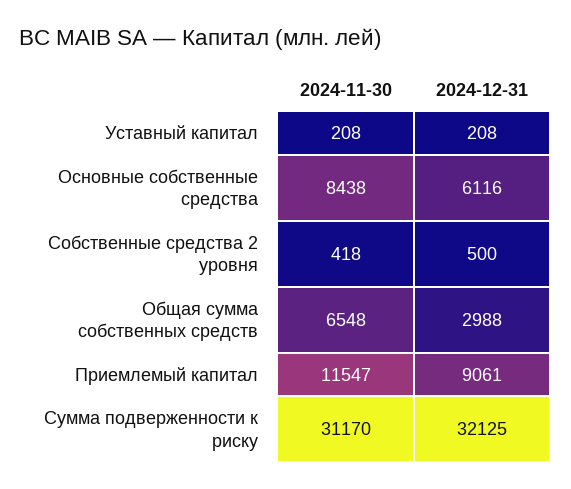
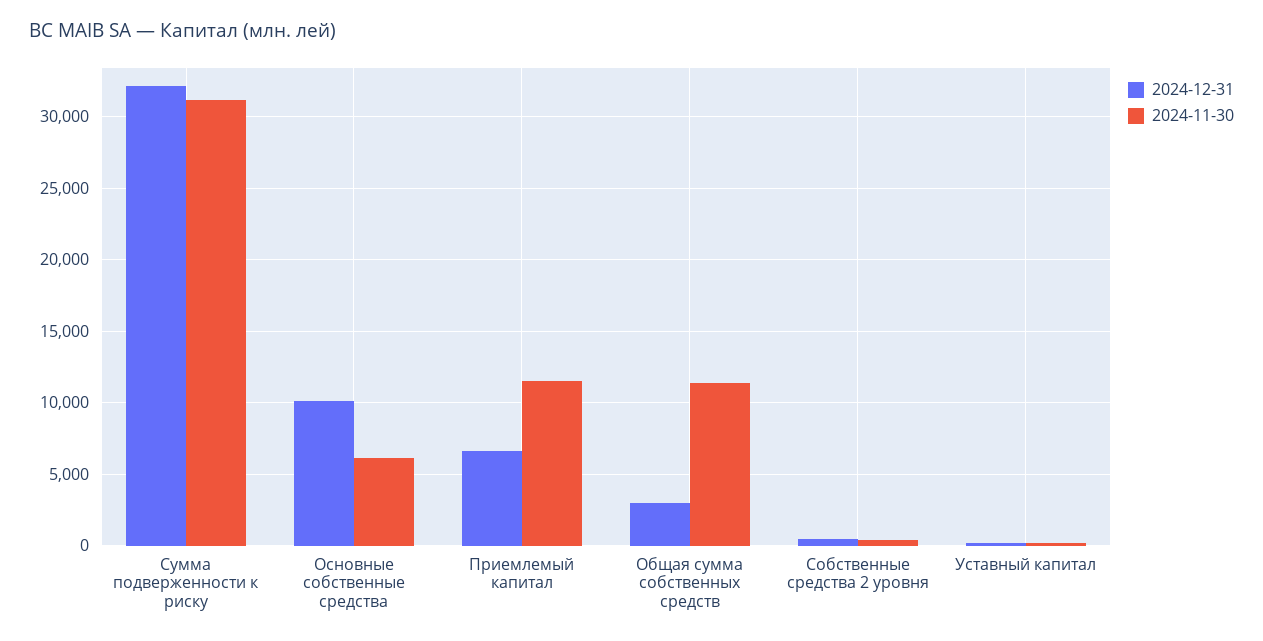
2024-11-30, Основные собственные средства: 8438 -> 6000
2024-12-31, Основные собственные средства: 6116 -> 10000
2024-11-30, Общая сумма собственных средств: 6548 -> 11500
2024-12-31, Приемлемый капитал: 9061 -> 6500

